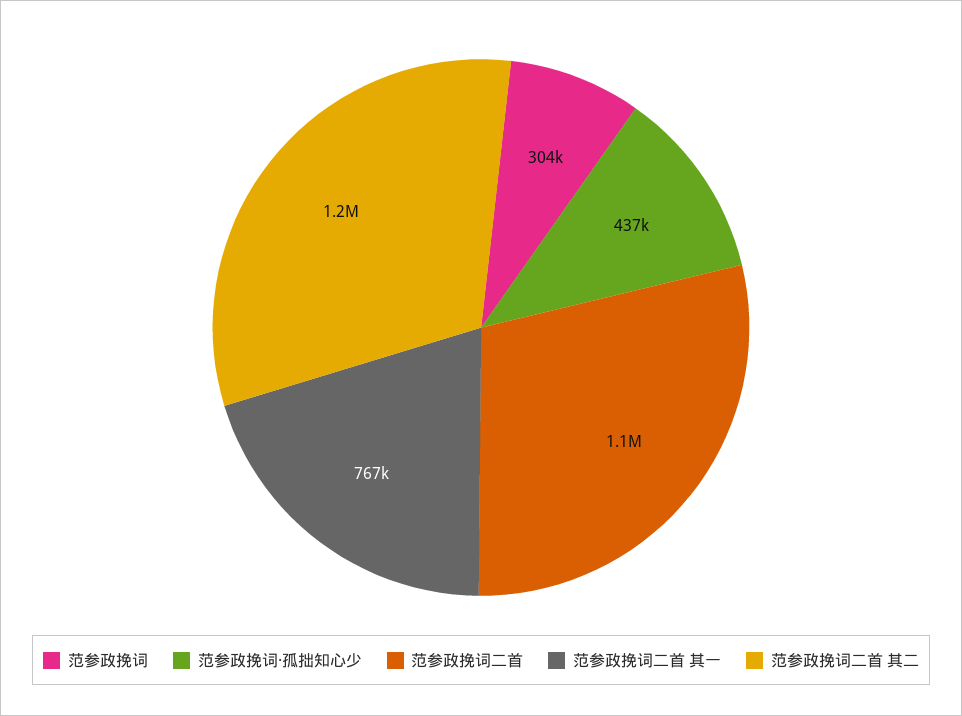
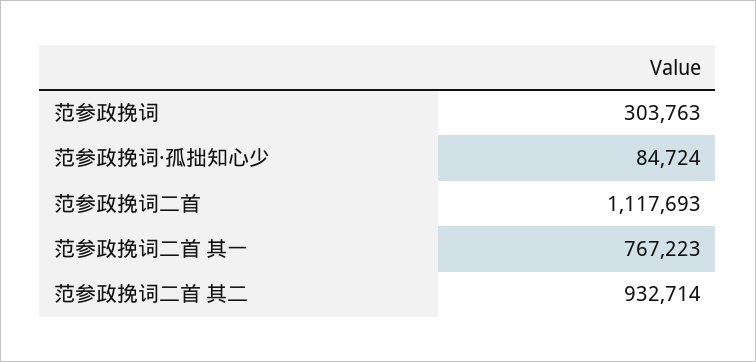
范参政挽词·孤拙知心少: 437000 -> 84724
范参政挽词二首 其二: 1200000 -> 932714

